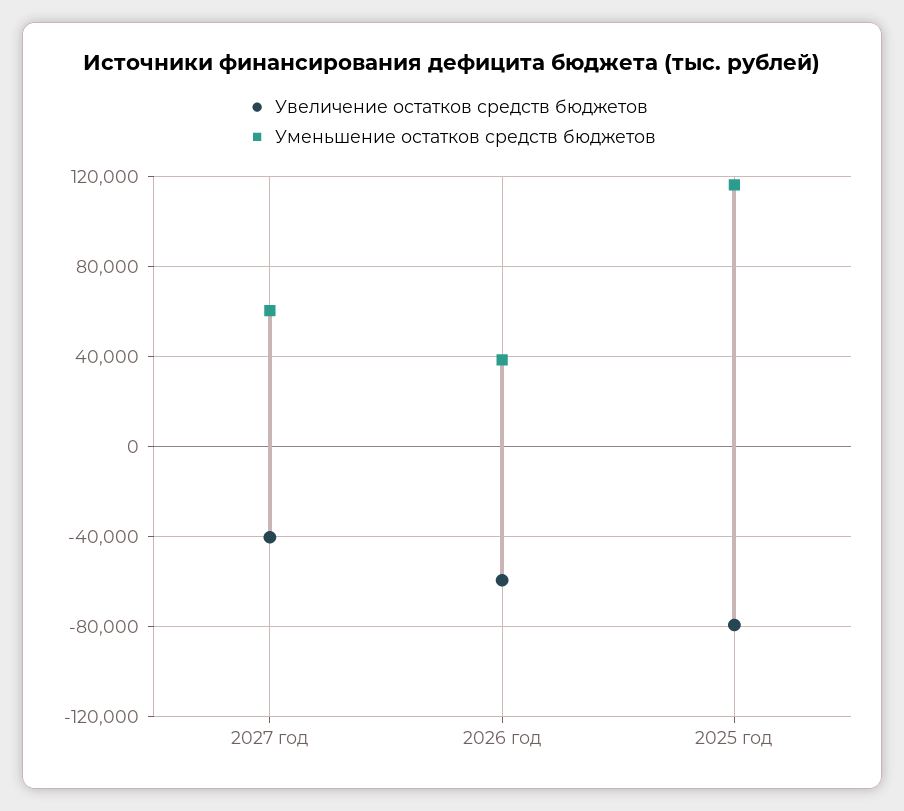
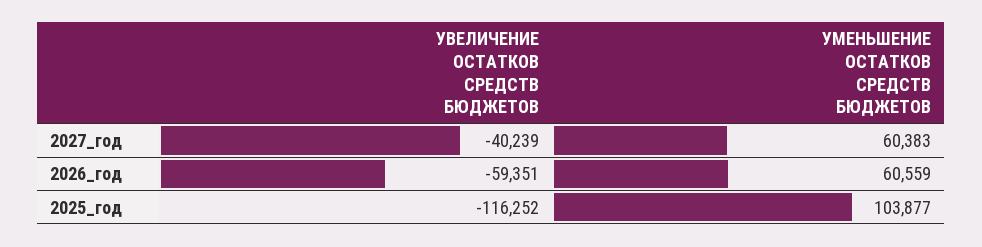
Уменьшение остатков средств бюджетов, 2026 год: 40000 -> 60559
Увеличение остатков средств бюджетов, 2025 год: -80000 -> -116252
Уменьшение остатков средств бюджетов, 2025 год: 115000 -> 103877

